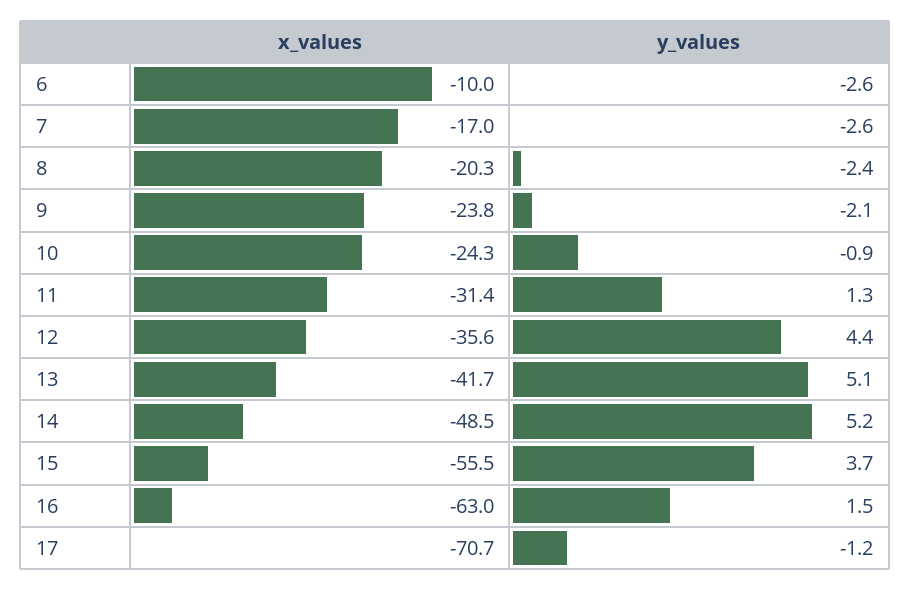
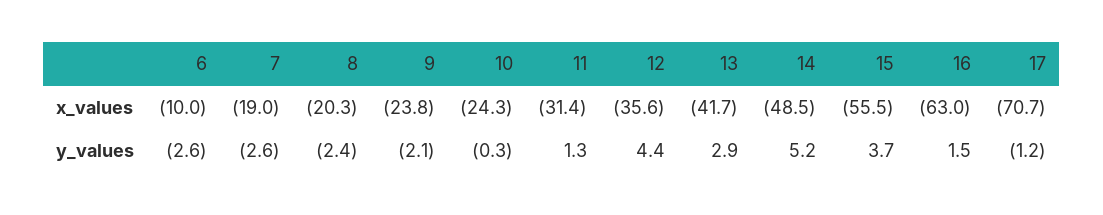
x_values, 7: -17 -> -19
y_values, 10: -0.9 -> -0.3
y_values, 13: 5.1 -> 2.9

